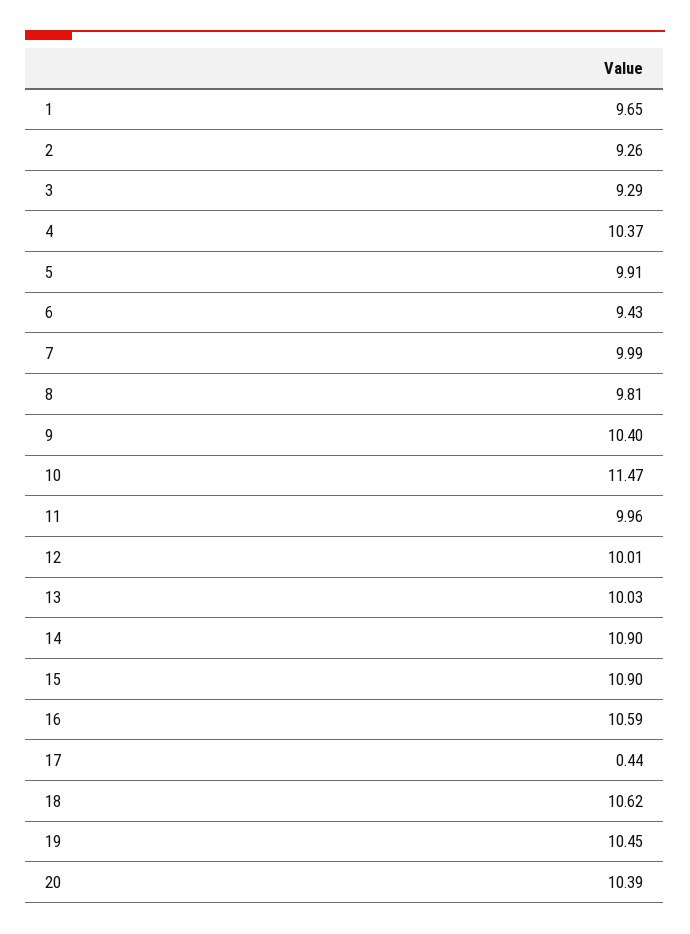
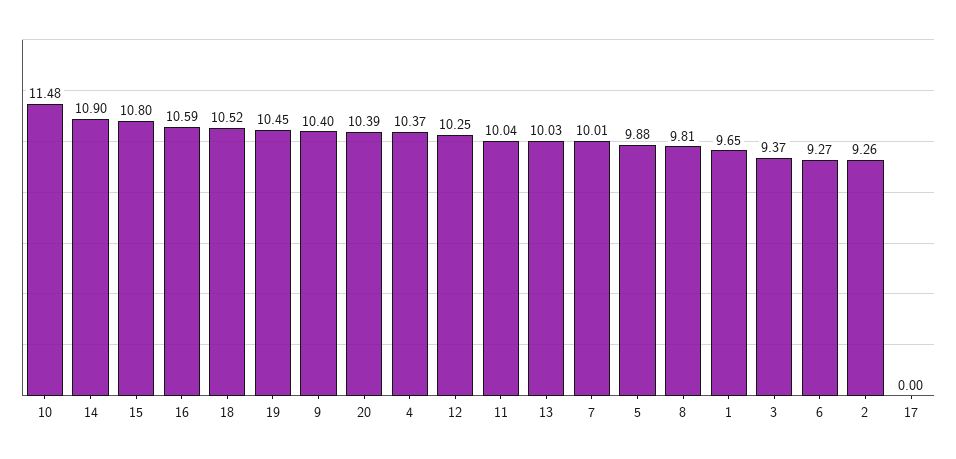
3: 9.29 -> 9.37
5: 9.91 -> 9.88
6: 9.43 -> 9.27
7: 9.99 -> 10.01
10: 11.47 -> 11.48
11: 9.96 -> 10.04
12: 10.01 -> 10.25
15: 10.9 -> 10.8
17: 0.44 -> 0
18: 10.62 -> 10.52

